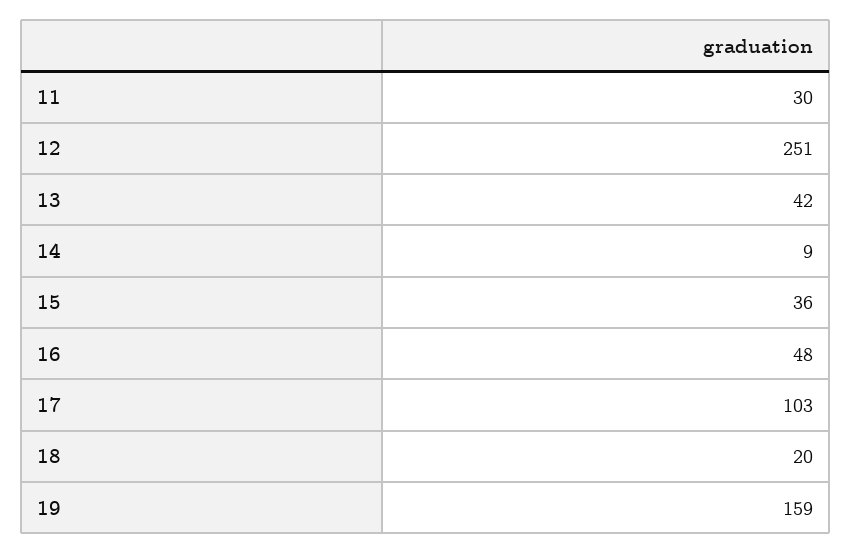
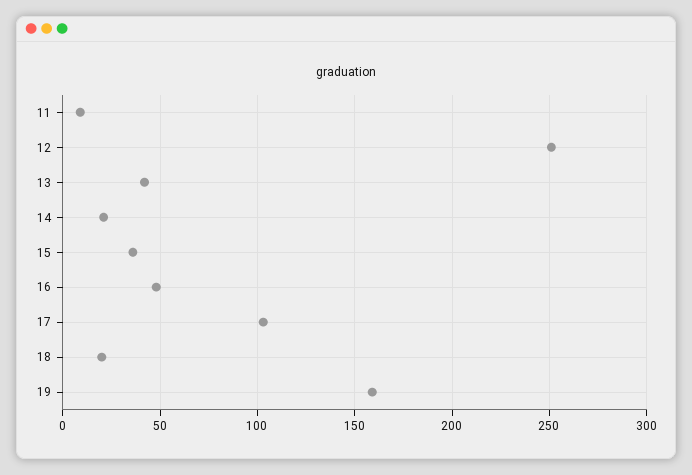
11: 30 -> 10
14: 9 -> 20

